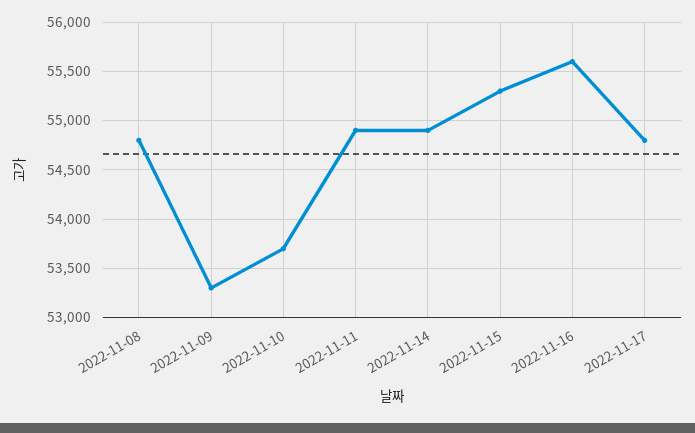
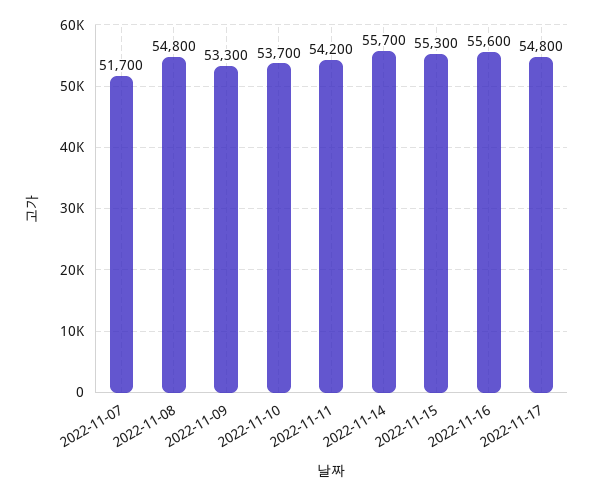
2022-11-11: 54900 -> 54200
2022-11-14: 54900 -> 55700
2022-11-07: none -> 51700

